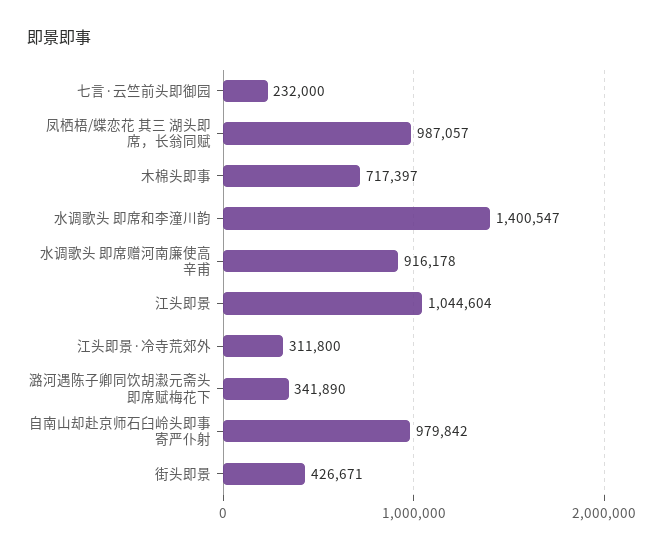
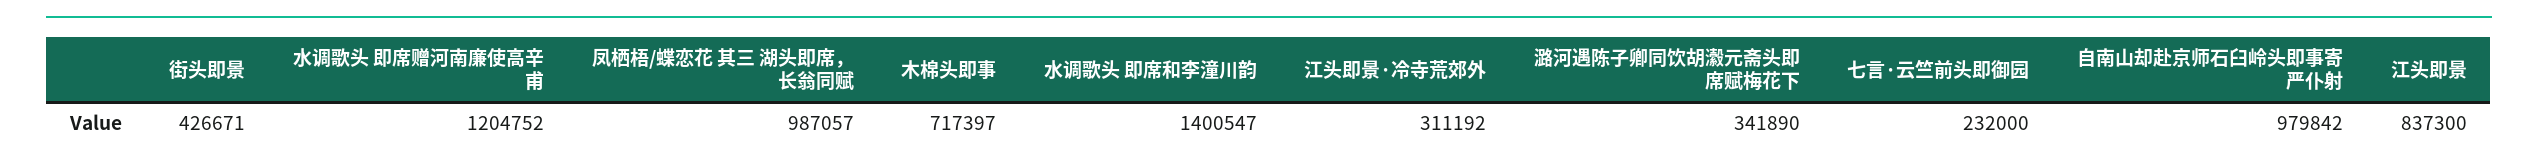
水调歌头 即席赠河南廉使高辛甫: 916178 -> 1204752
江头即景: 1044604 -> 837300
江头即景·冷寺荒郊外: 311800 -> 311192

